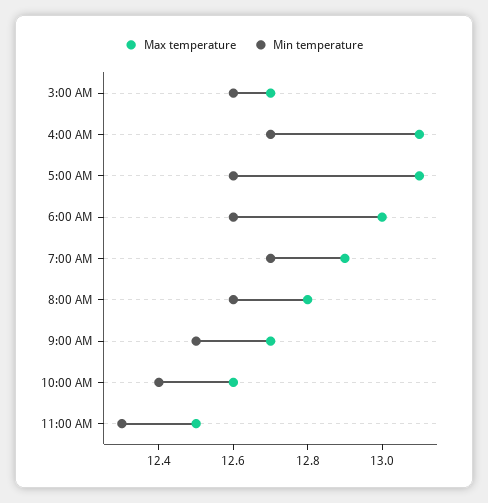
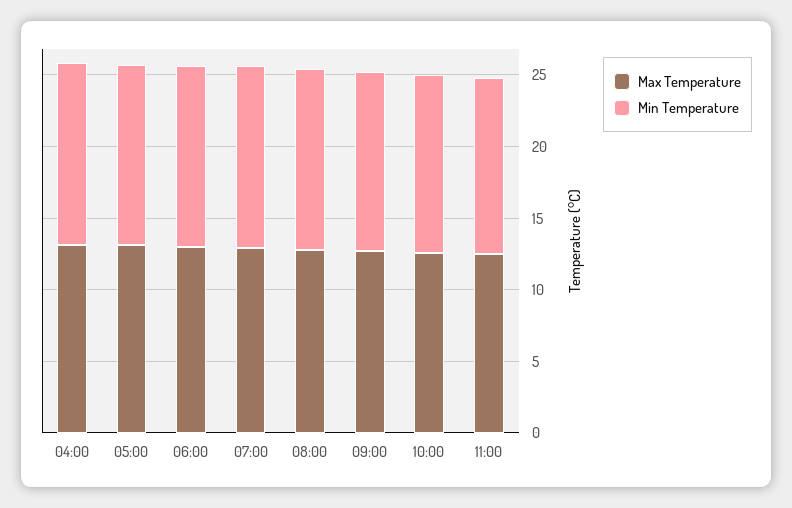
Max temperature, 3:00 AM: 12.7 -> none
Min temperature, 3:00 AM: 12.6 -> none

